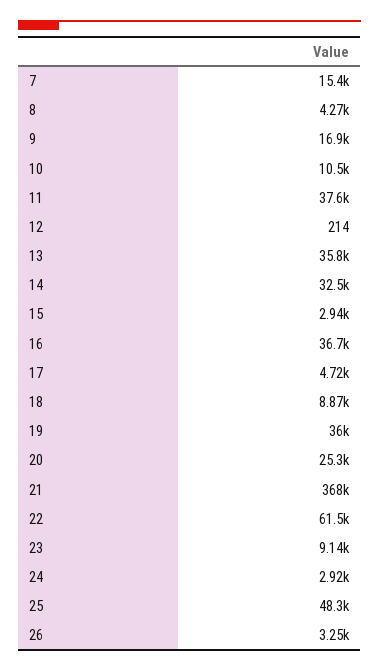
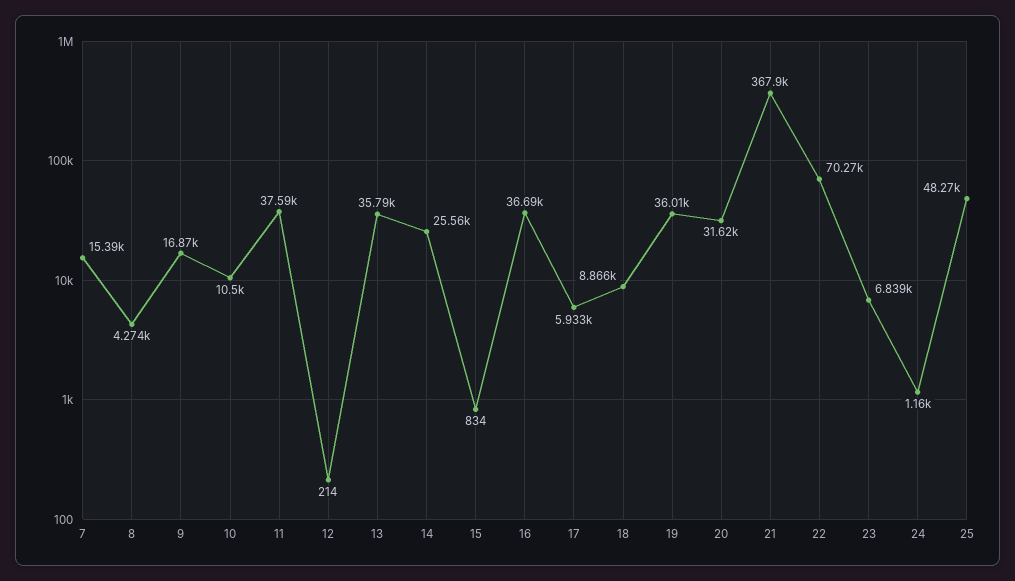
14: 32500 -> 25560
15: 2940 -> 834
17: 4720 -> 5933
20: 25300 -> 31620
22: 61500 -> 70270
23: 9140 -> 6839
24: 2920 -> 1160
26: 3250 -> none

